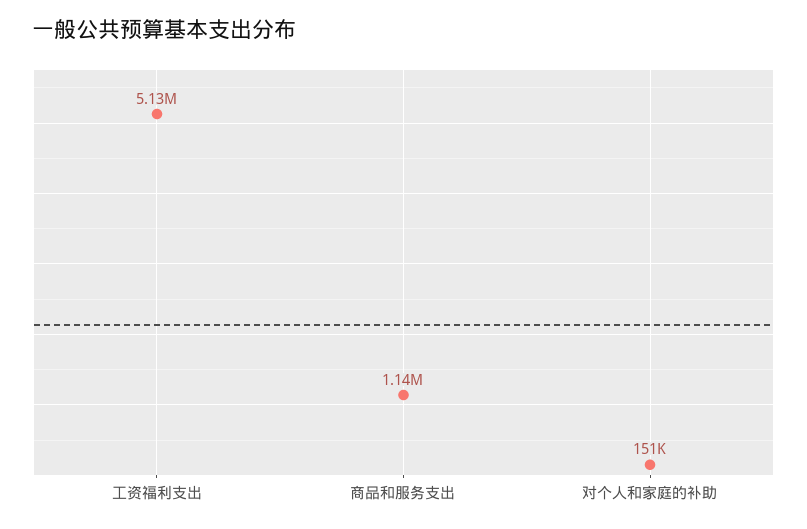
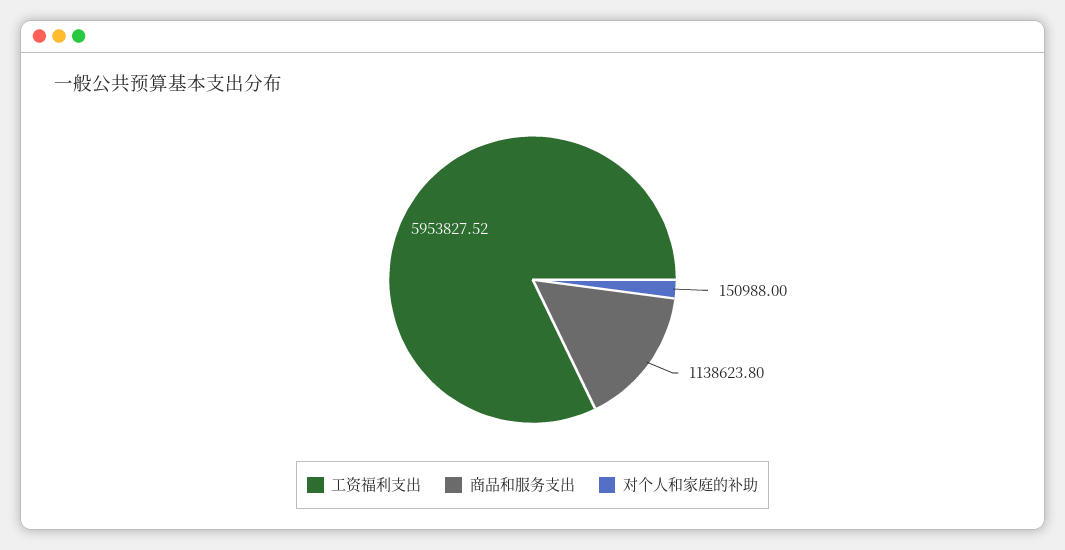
工资福利支出: 5130000 -> 5953827.52

